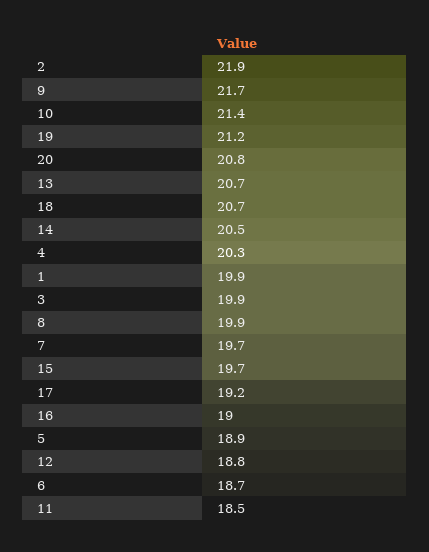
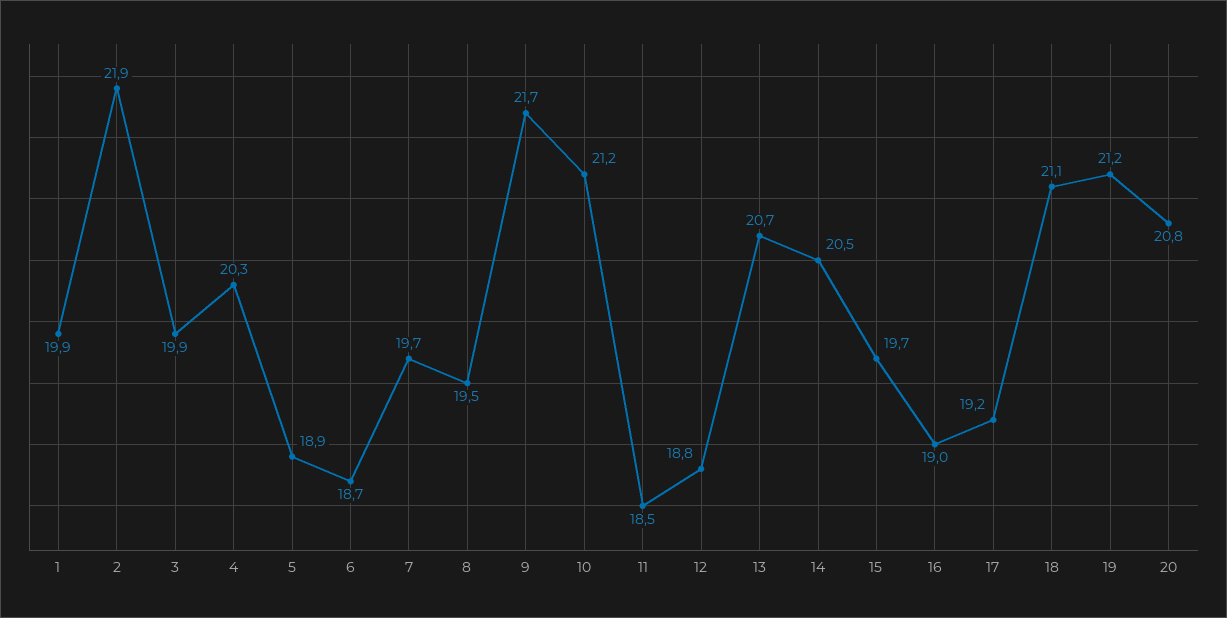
10: 21.4 -> 21.2
18: 20.7 -> 21.1
8: 19.9 -> 19.5

